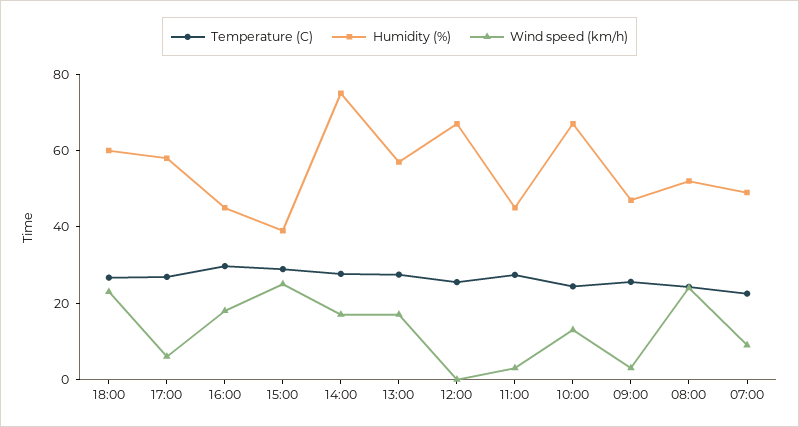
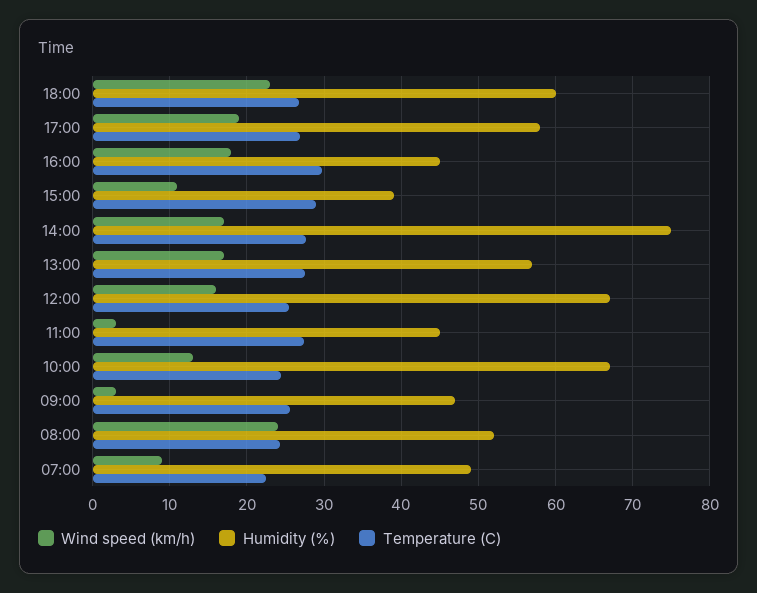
Wind speed (km/h), 17:00: 5 -> 19
Wind speed (km/h), 15:00: 25 -> 11
Wind speed (km/h), 12:00: 0 -> 16

